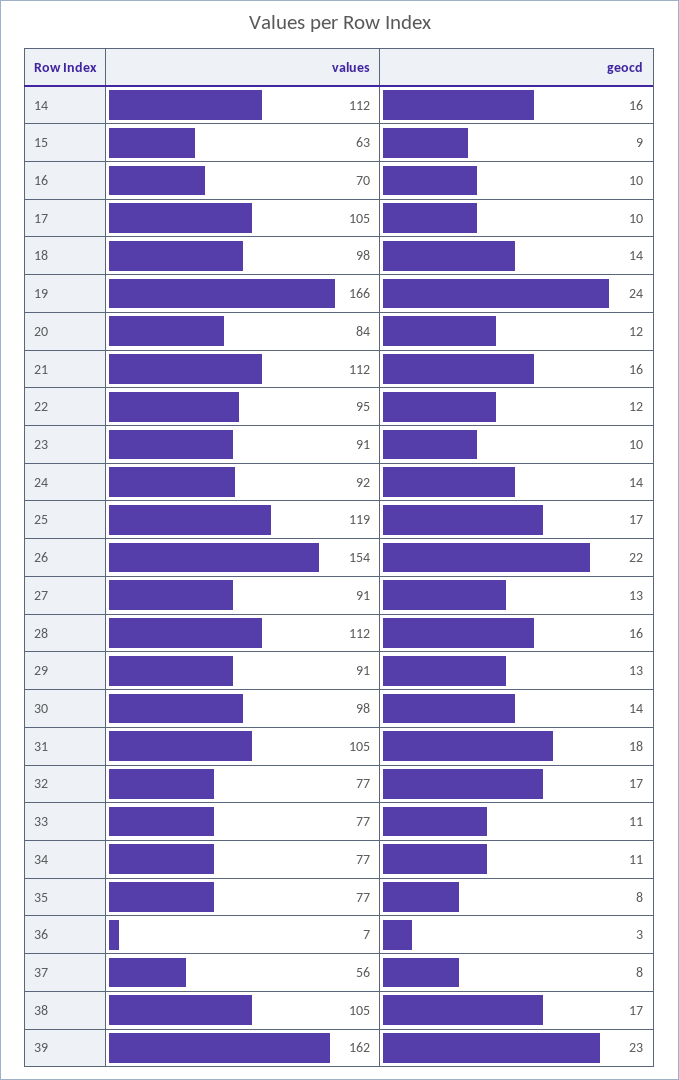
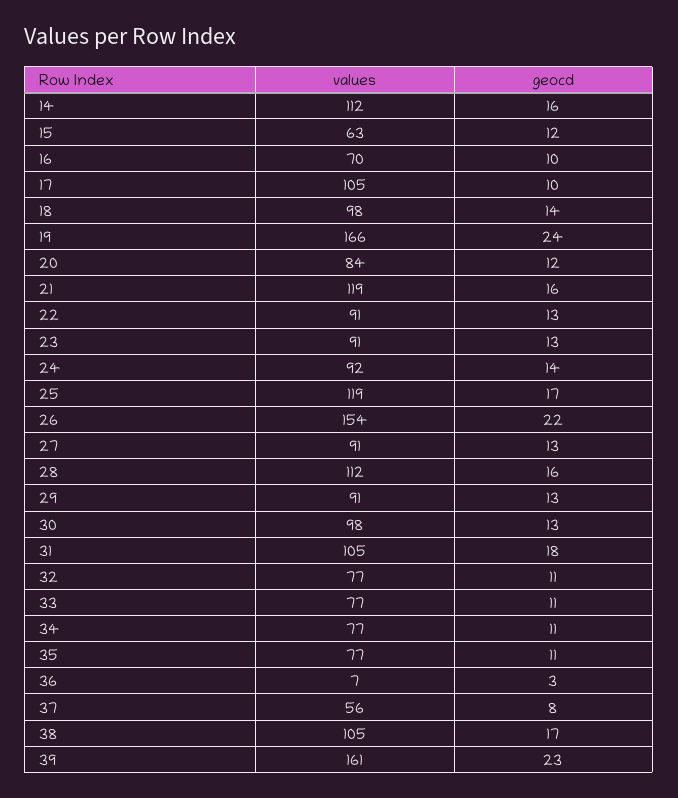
geocd, 15: 9 -> 12
values, 21: 112 -> 119
values, 22: 95 -> 91
geocd, 22: 12 -> 13
geocd, 23: 10 -> 13
geocd, 30: 14 -> 13
geocd, 32: 17 -> 11
geocd, 35: 8 -> 11
values, 39: 162 -> 161

